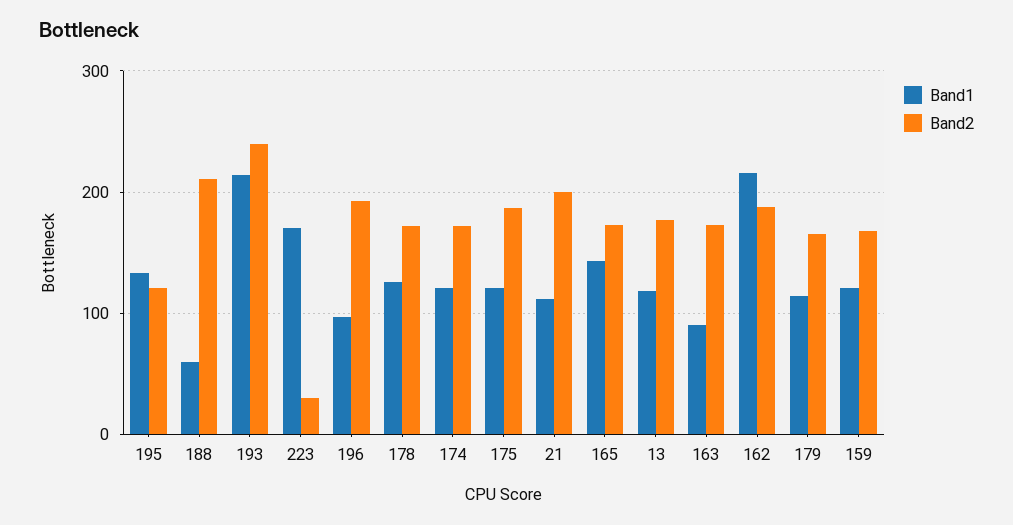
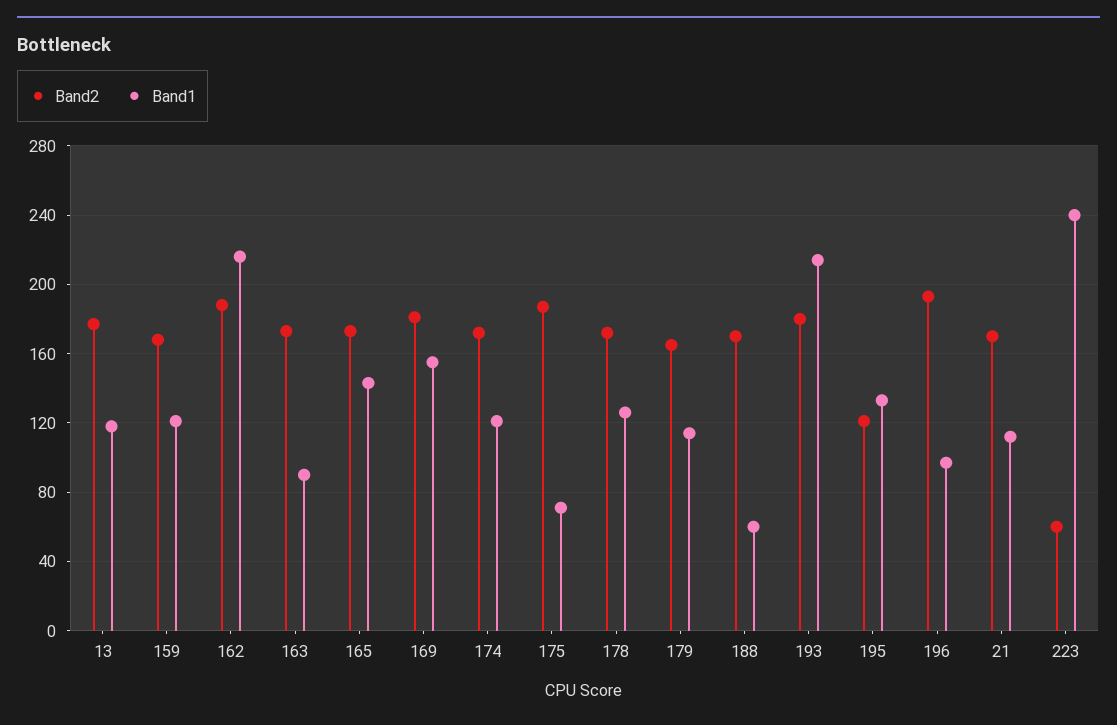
Band2, 188: 210 -> 170
Band2, 193: 240 -> 180
Band1, 223: 170 -> 240
Band2, 223: 30 -> 60
Band1, 175: 120 -> 70
Band2, 21: 200 -> 170
Band2, 169: none -> 180
Band1, 169: none -> 155

